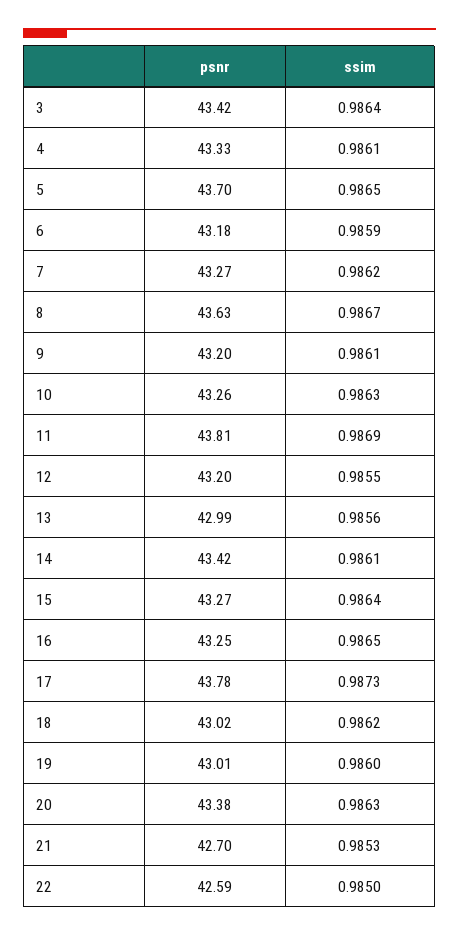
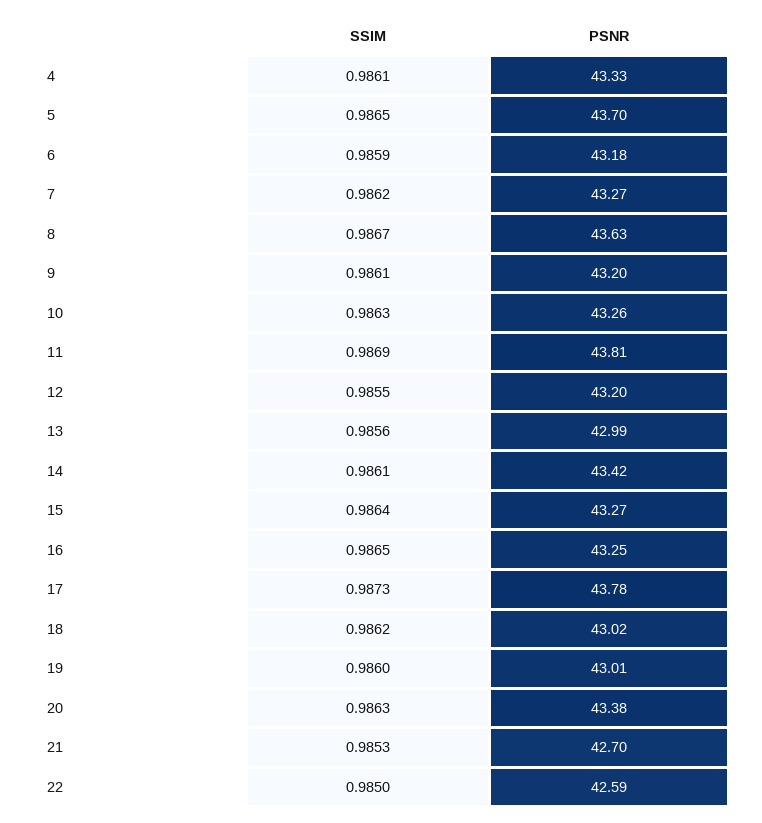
psnr, 3: 43.42 -> none
ssim, 3: 0.9864 -> none

